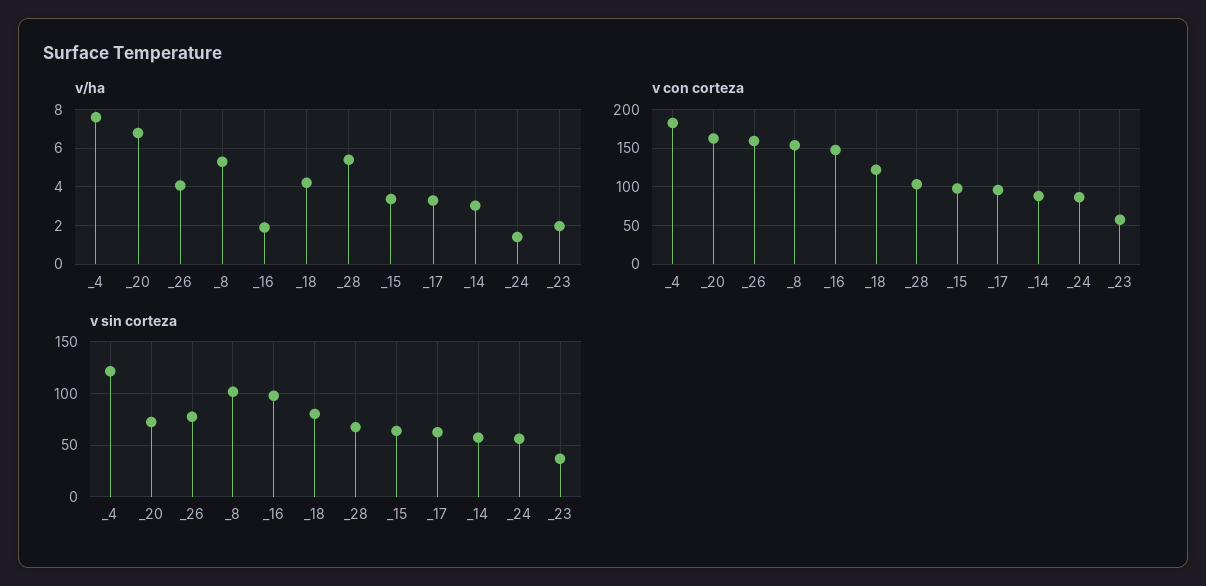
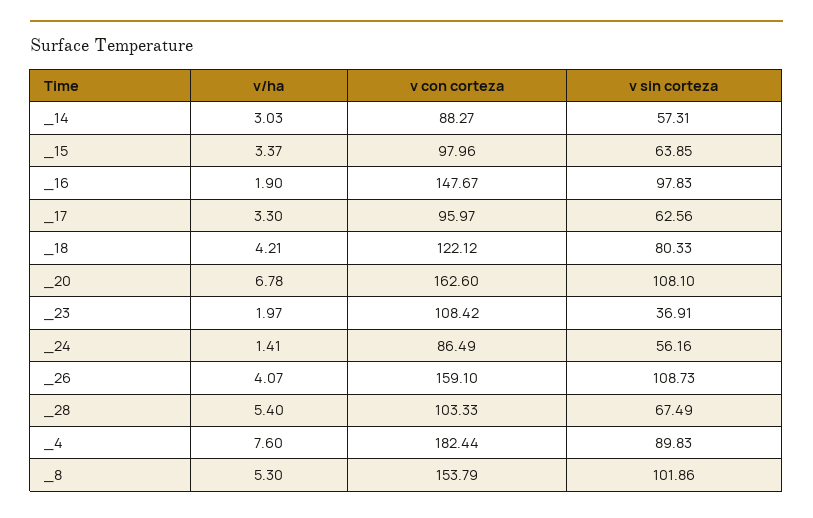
v con corteza, _23: 60 -> 108.42
v sin corteza, _4: 120 -> 89.83
v sin corteza, _20: 70 -> 108.1
v sin corteza, _26: 80 -> 108.73

